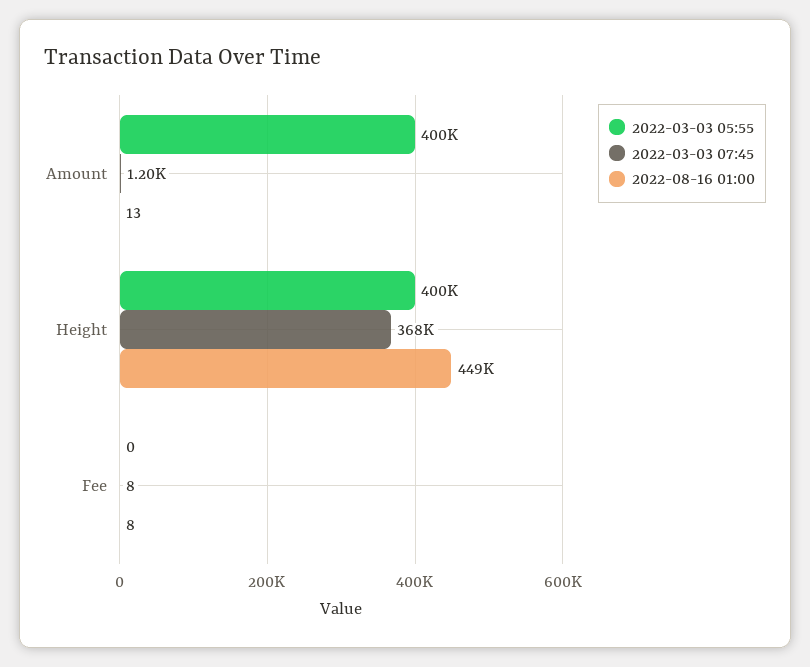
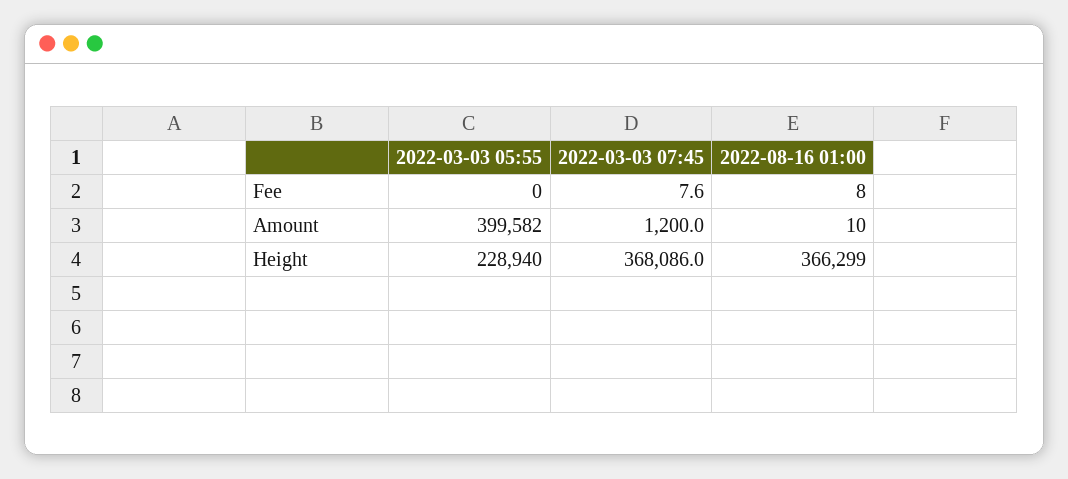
2022-08-16 01:00, Amount: 13 -> 10
2022-03-03 05:55, Height: 400000 -> 228940
2022-08-16 01:00, Height: 449000 -> 366299

